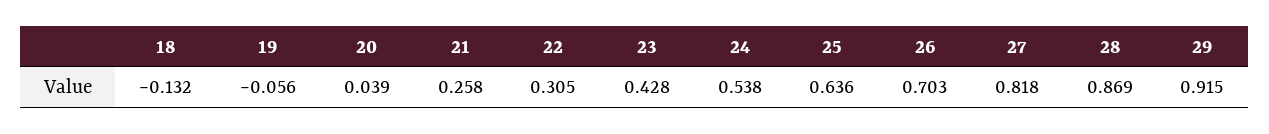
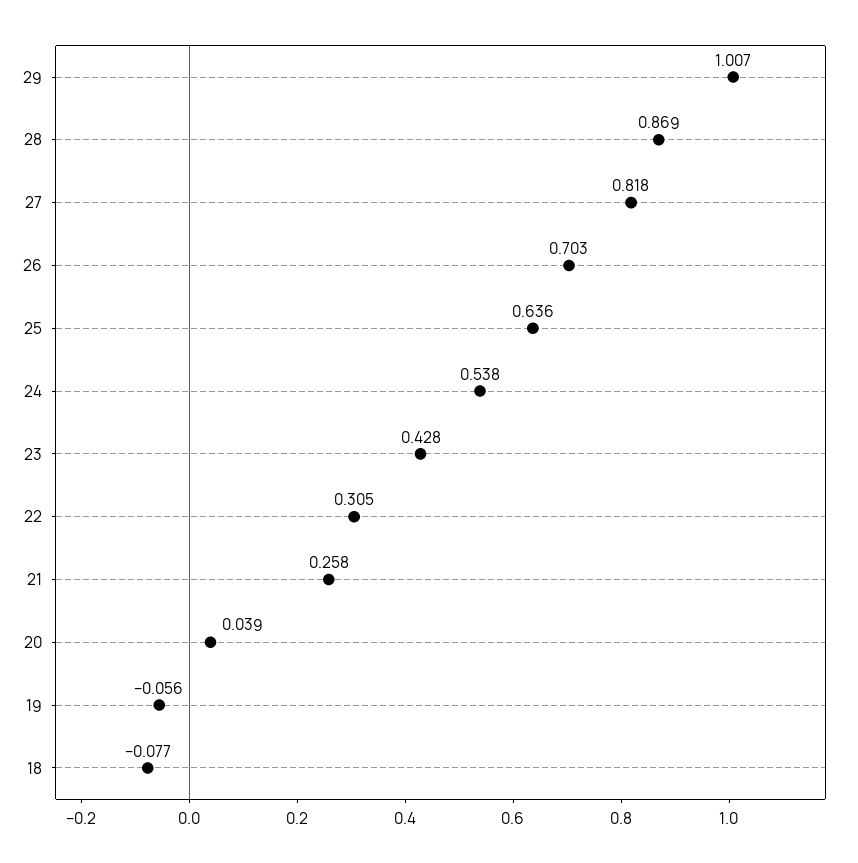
18: -0.132 -> -0.077
29: 0.915 -> 1.007

